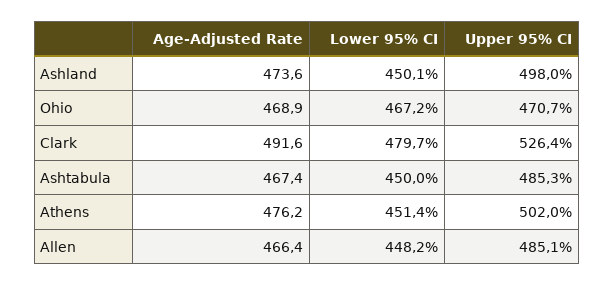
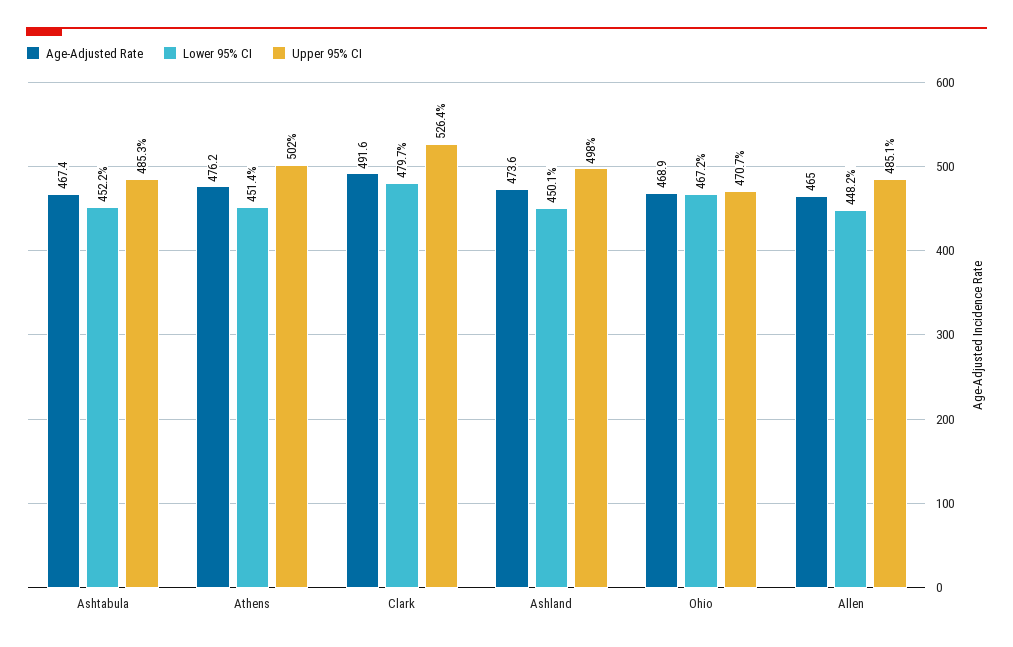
Lower 95% CI, Ashtabula: 450 -> 452.2
Age-Adjusted Rate, Allen: 466.4 -> 465

